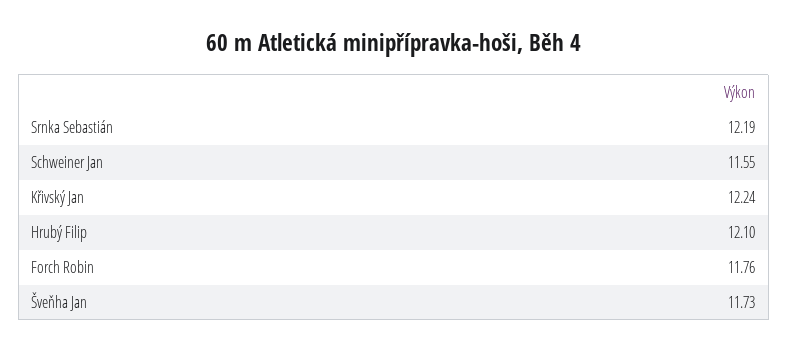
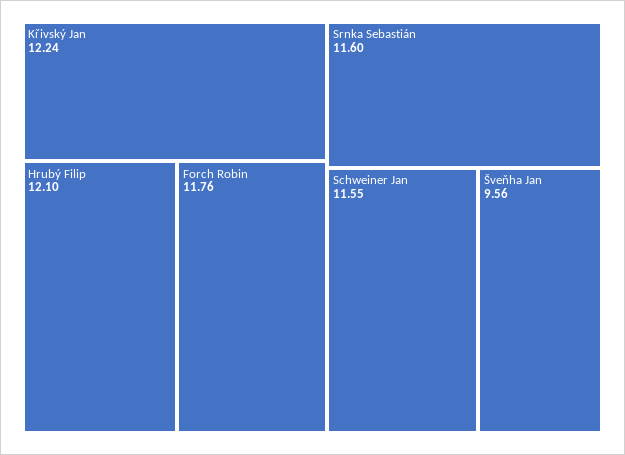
Srnka Sebastián: 12.19 -> 11.6
Šveňha Jan: 11.73 -> 9.56

